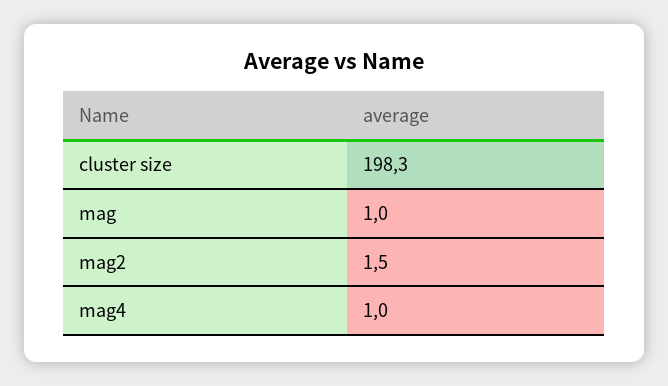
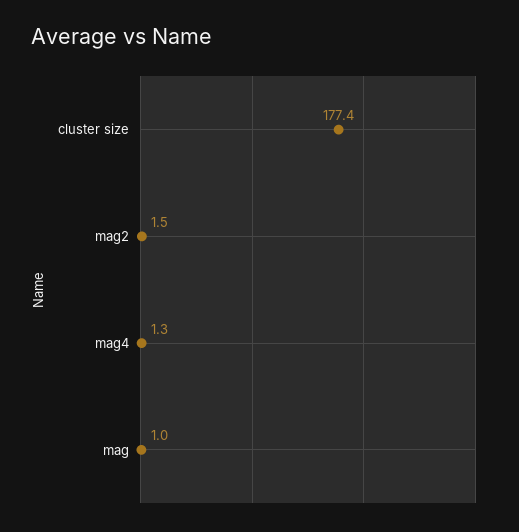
cluster size: 198.3 -> 177.4
mag4: 1 -> 1.3

